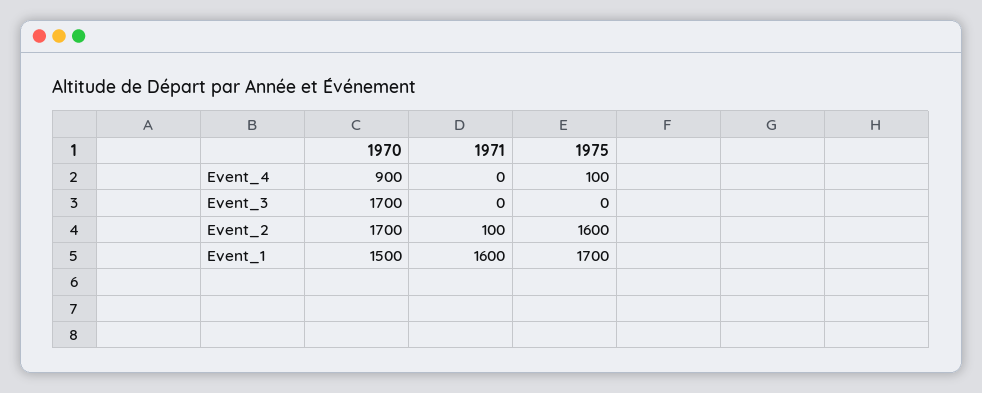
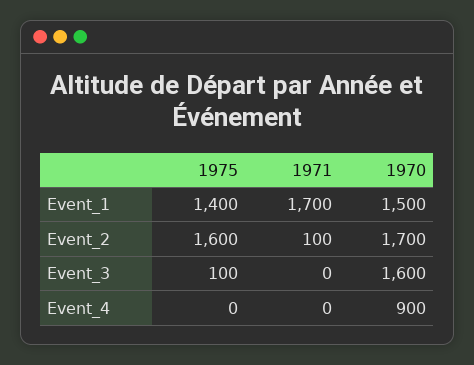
1975, Event_4: 100 -> 0
1970, Event_3: 1700 -> 1600
1975, Event_3: 0 -> 100
1971, Event_1: 1600 -> 1700
1975, Event_1: 1700 -> 1400

